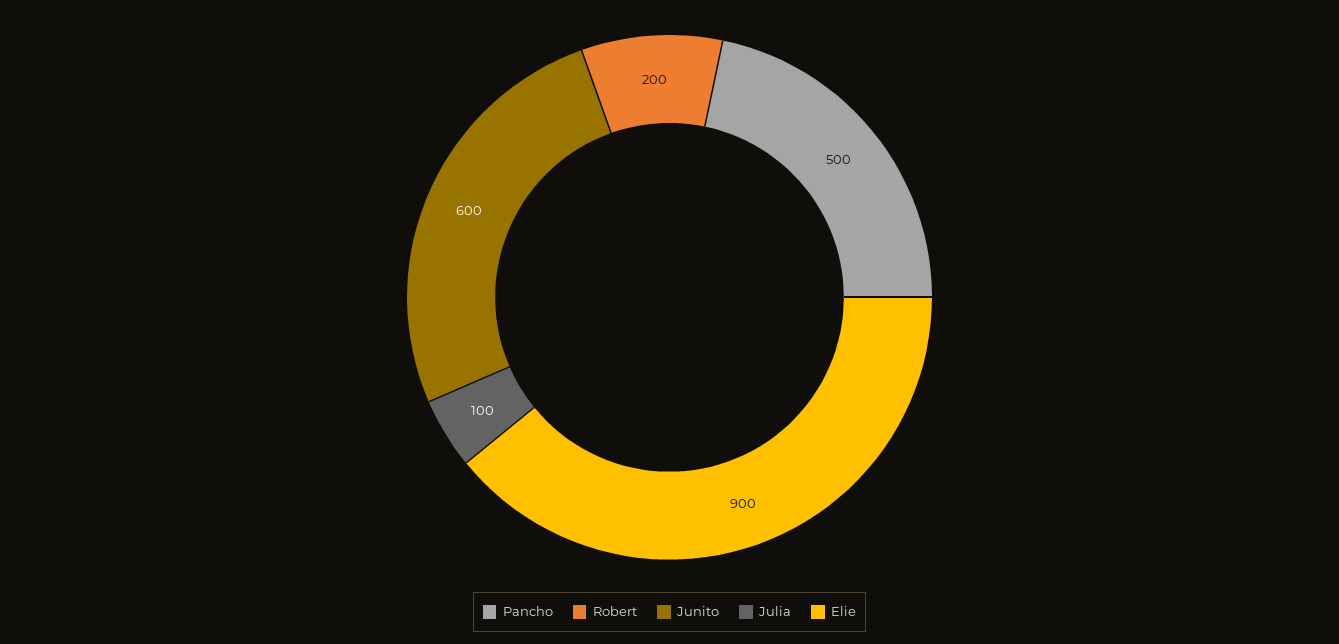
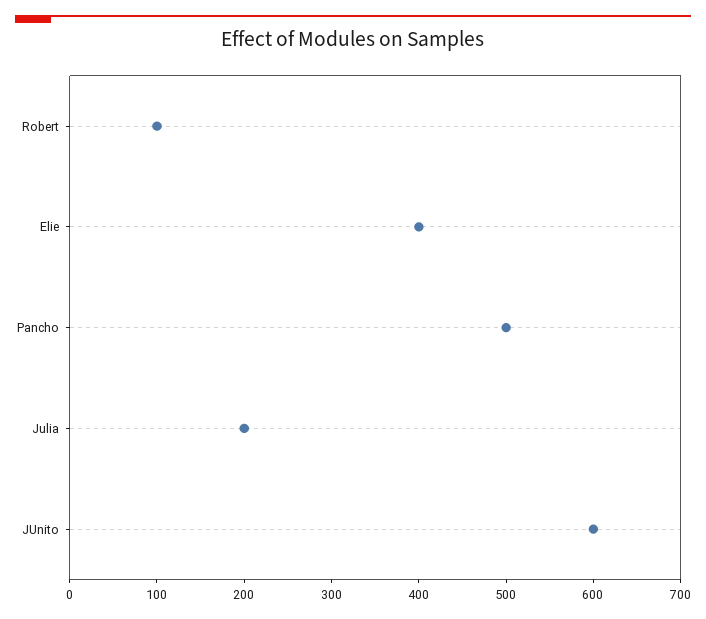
Robert: 200 -> 100
Julia: 100 -> 200
Elie: 900 -> 400

